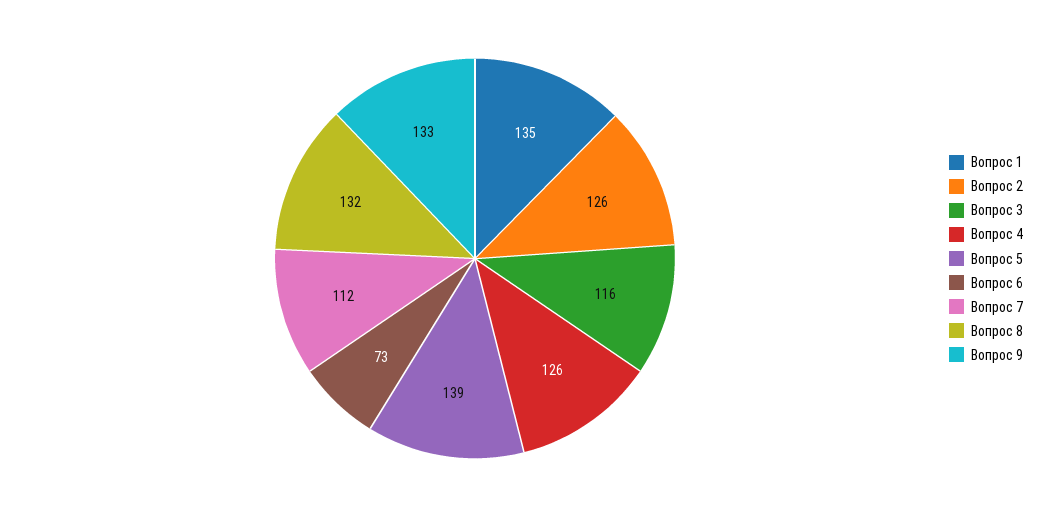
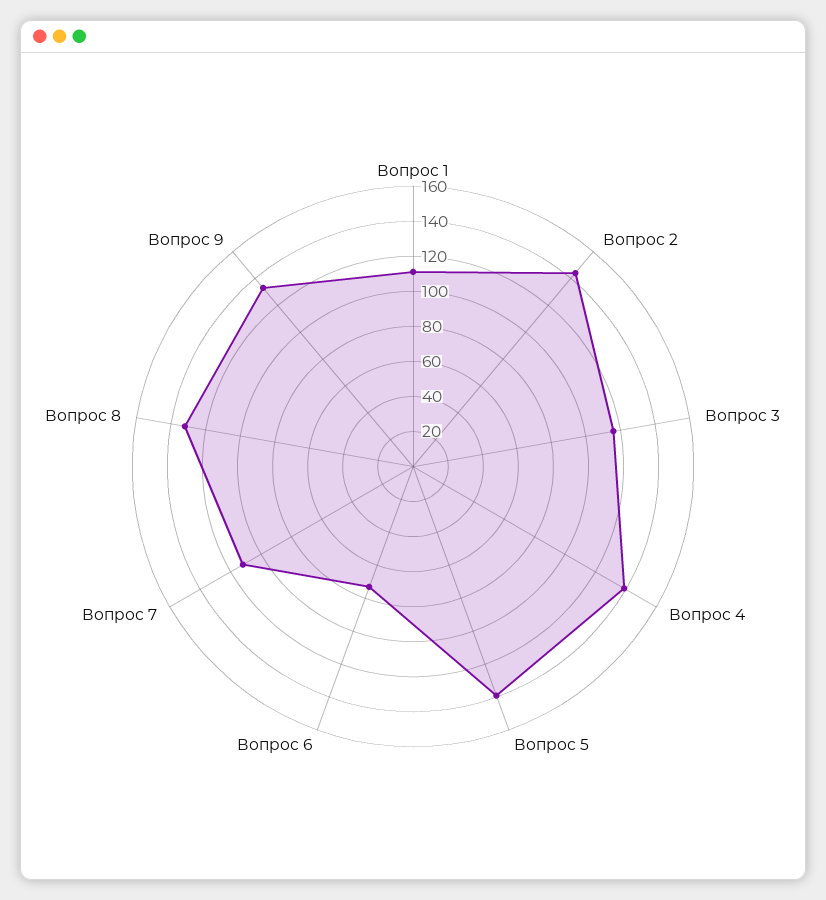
Вопрос 1: 135 -> 110
Вопрос 2: 126 -> 145
Вопрос 4: 126 -> 140

